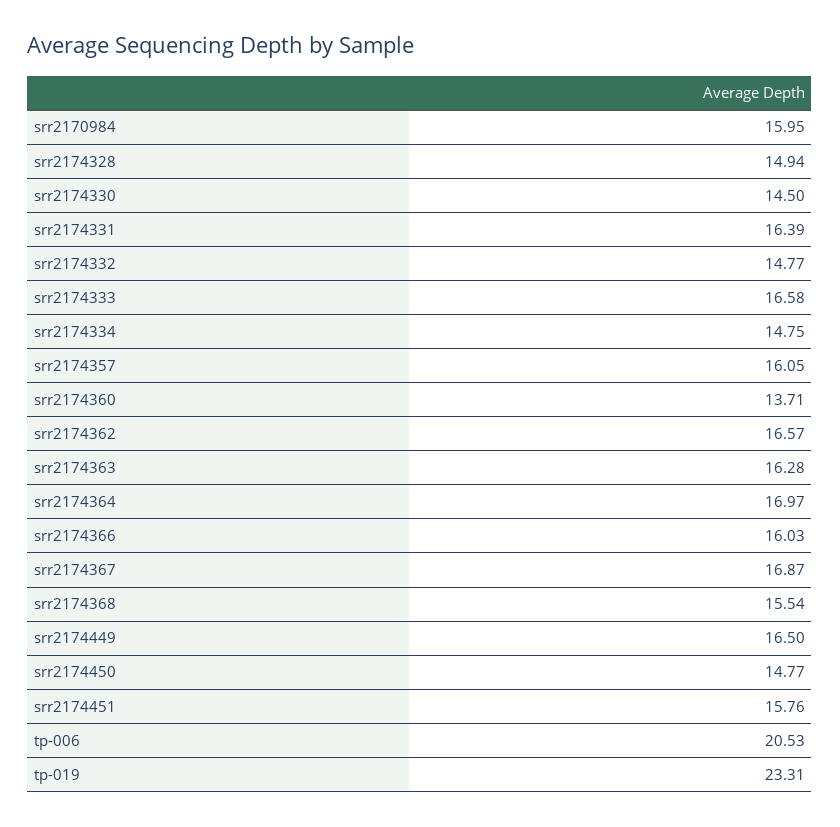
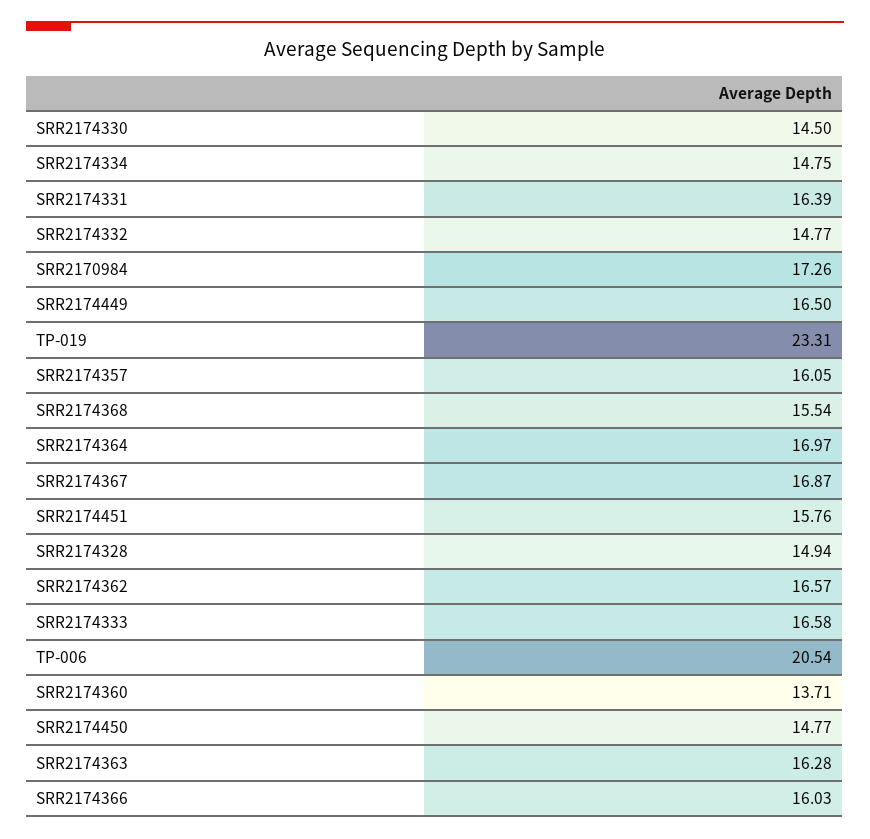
srr2170984: 15.95 -> 17.26
tp-006: 20.53 -> 20.54

